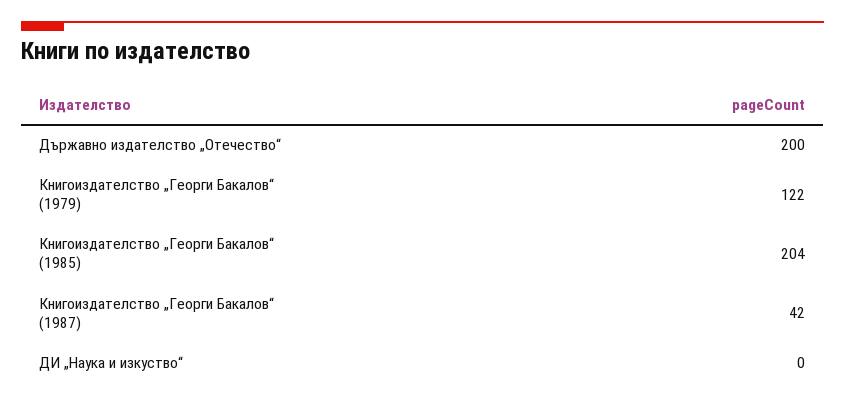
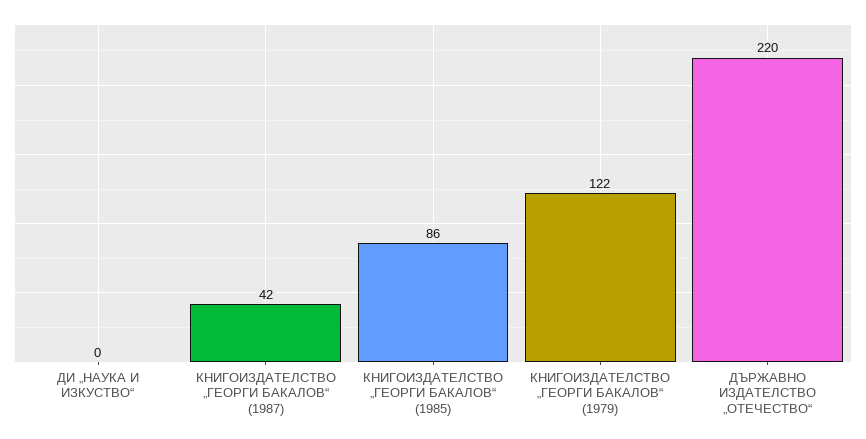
Държавно издателство „Отечество“: 200 -> 220
Книгоиздателство „Георги Бакалов“ (1985): 204 -> 86

